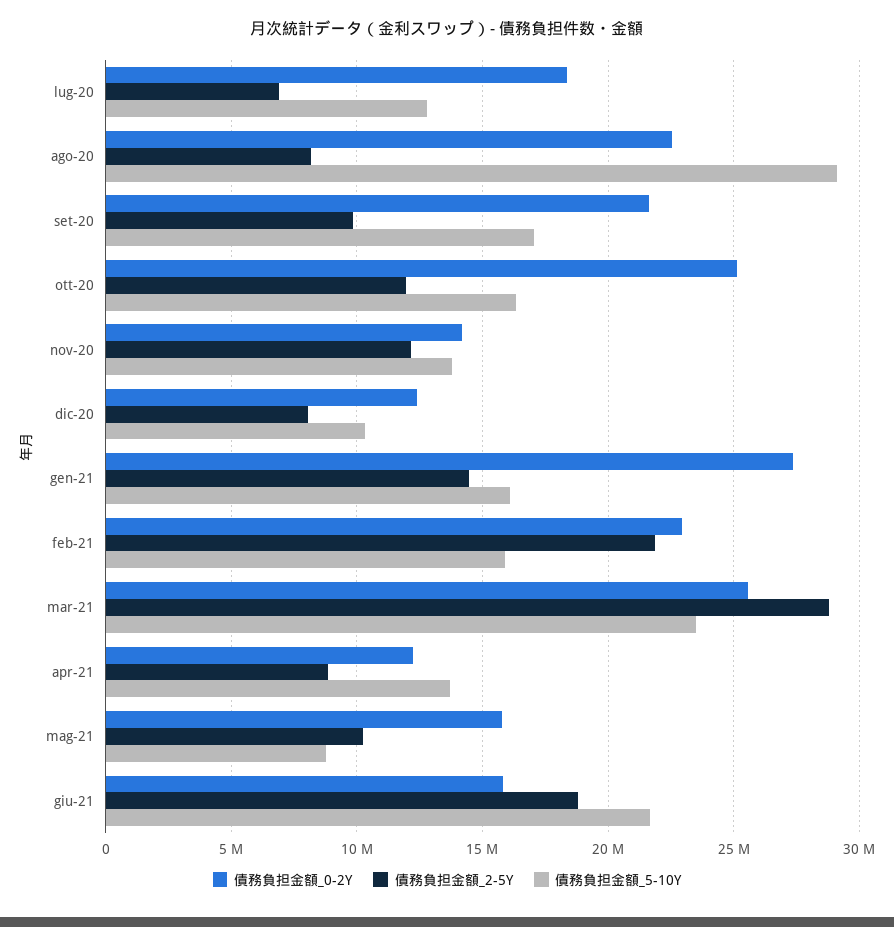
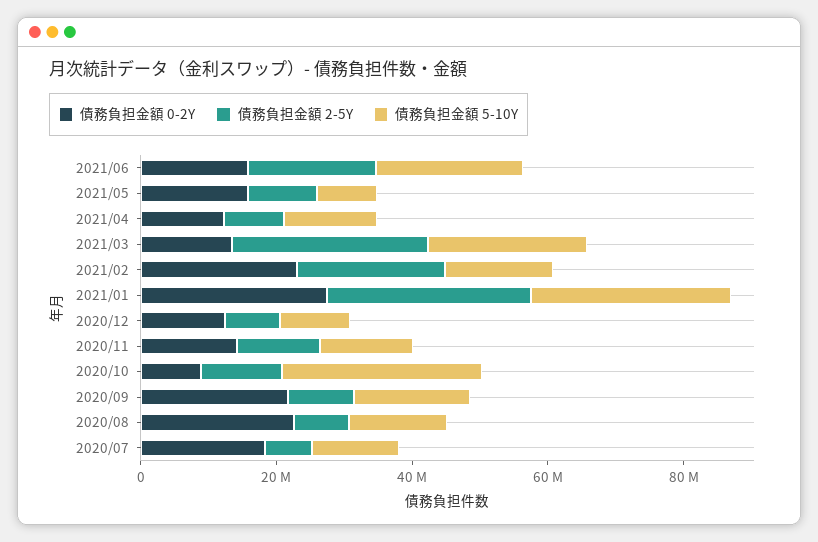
債務負担金額_5-10Y, ago-20: 29000000 -> 15000000
債務負担金額_0-2Y, ott-20: 25000000 -> 10000000
債務負担金額_5-10Y, ott-20: 16500000 -> 30000000
債務負担金額_2-5Y, gen-21: 14500000 -> 30000000
債務負担金額_5-10Y, gen-21: 16000000 -> 30000000
債務負担金額_0-2Y, mar-21: 25500000 -> 15000000

